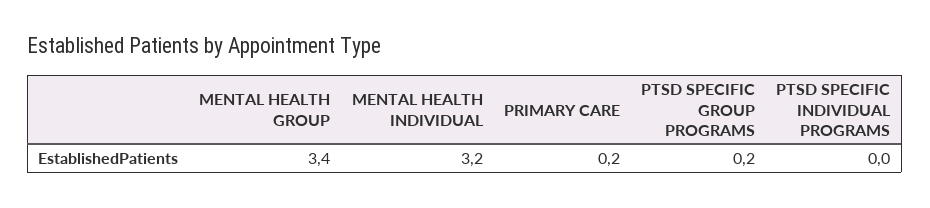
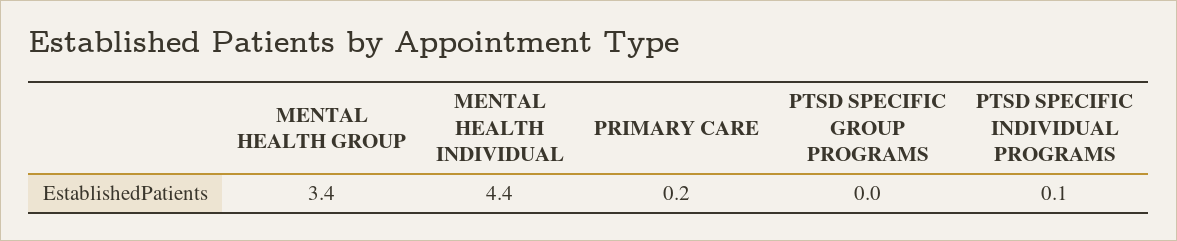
MENTAL HEALTH INDIVIDUAL: 3.2 -> 4.4
PTSD SPECIFIC GROUP PROGRAMS: 0.2 -> 0
PTSD SPECIFIC INDIVIDUAL PROGRAMS: 0 -> 0.1

